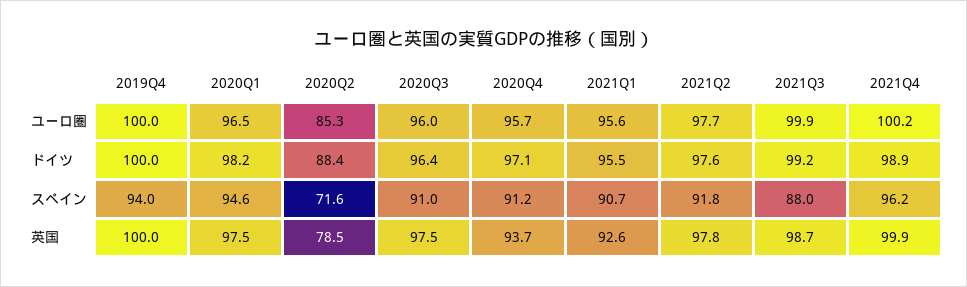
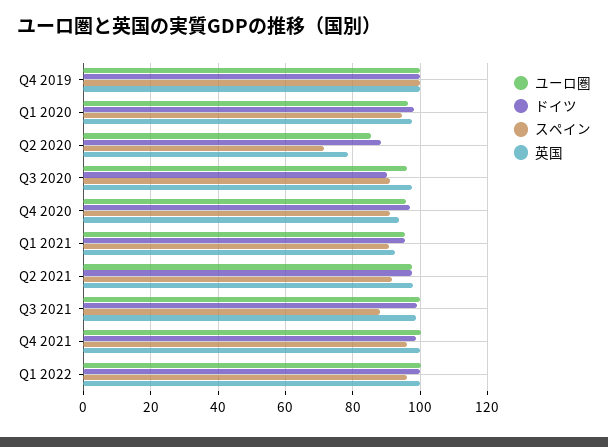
ドイツ, 2020Q3: 96.4 -> 90
スペイン, 2019Q4: 94 -> 100
ユーロ圏, Q1 2022: none -> 100
ドイツ, Q1 2022: none -> 100
スペイン, Q1 2022: none -> 96
英国, Q1 2022: none -> 100

